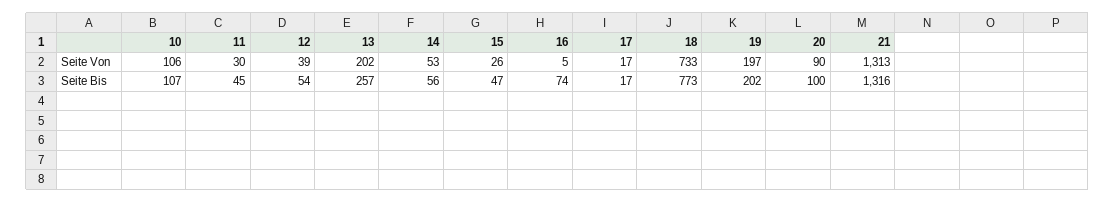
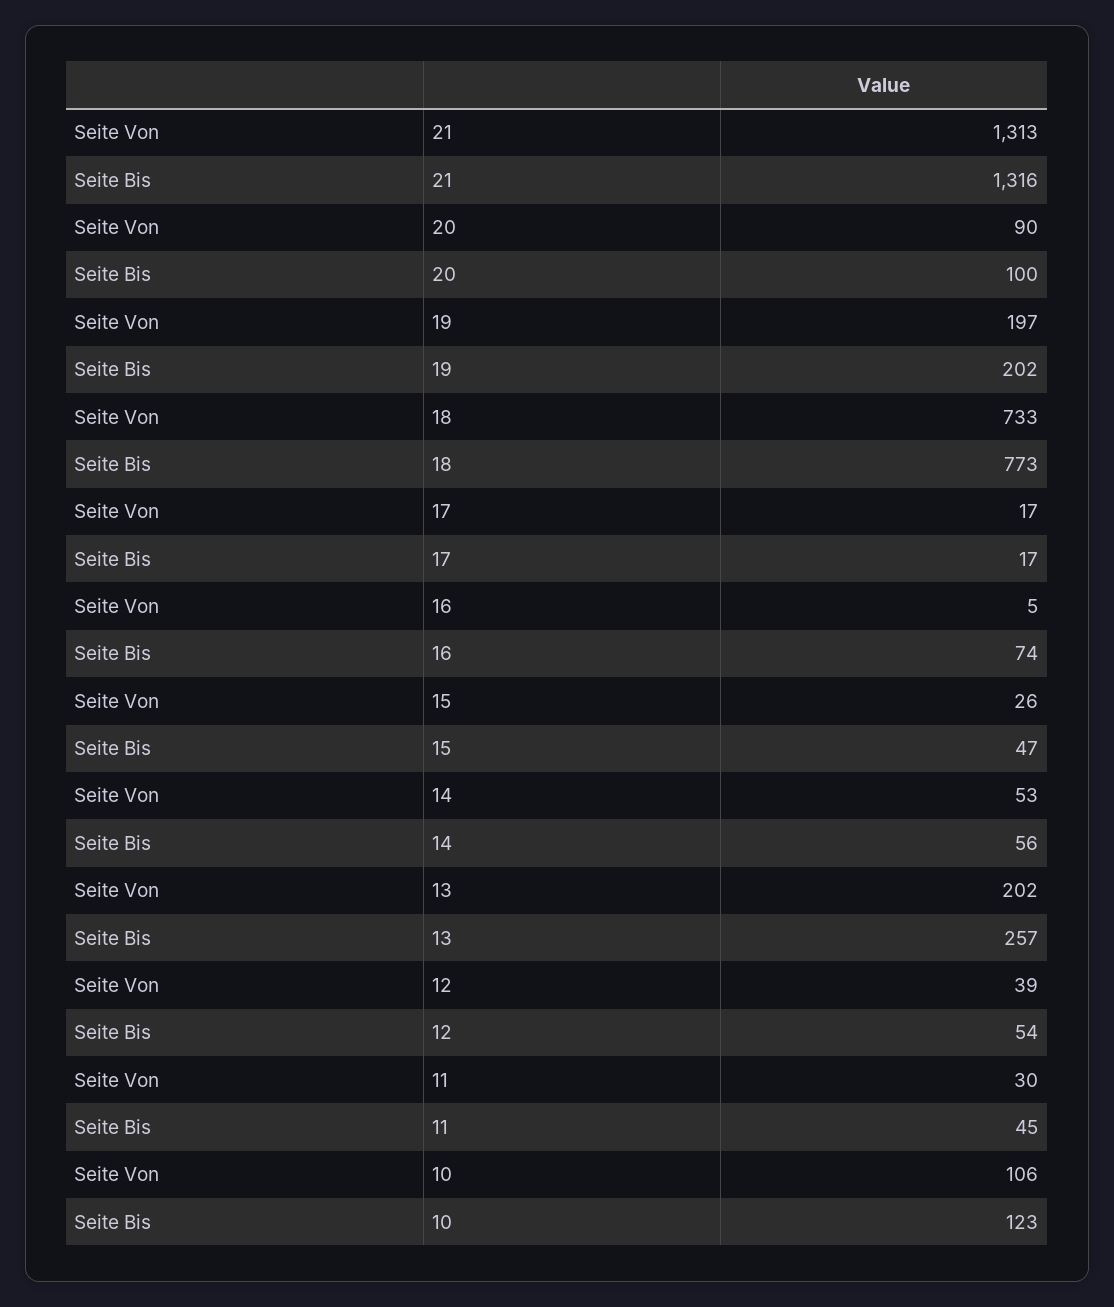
10, Seite Bis: 107 -> 123

